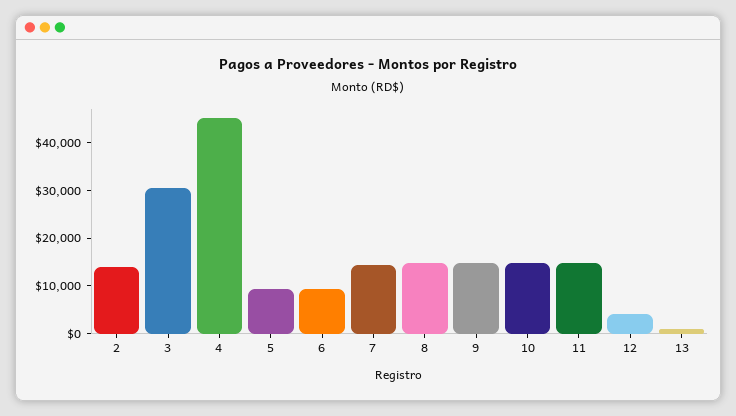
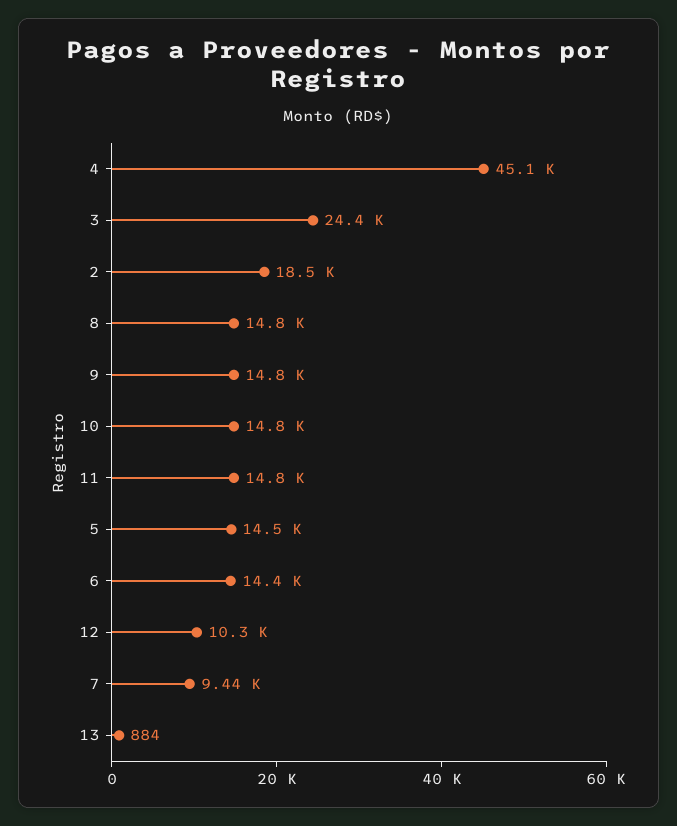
2: 14000 -> 18500
3: 30000 -> 24400
5: 10000 -> 14500
6: 10000 -> 14400
7: 14000 -> 9440
12: 4000 -> 10300

